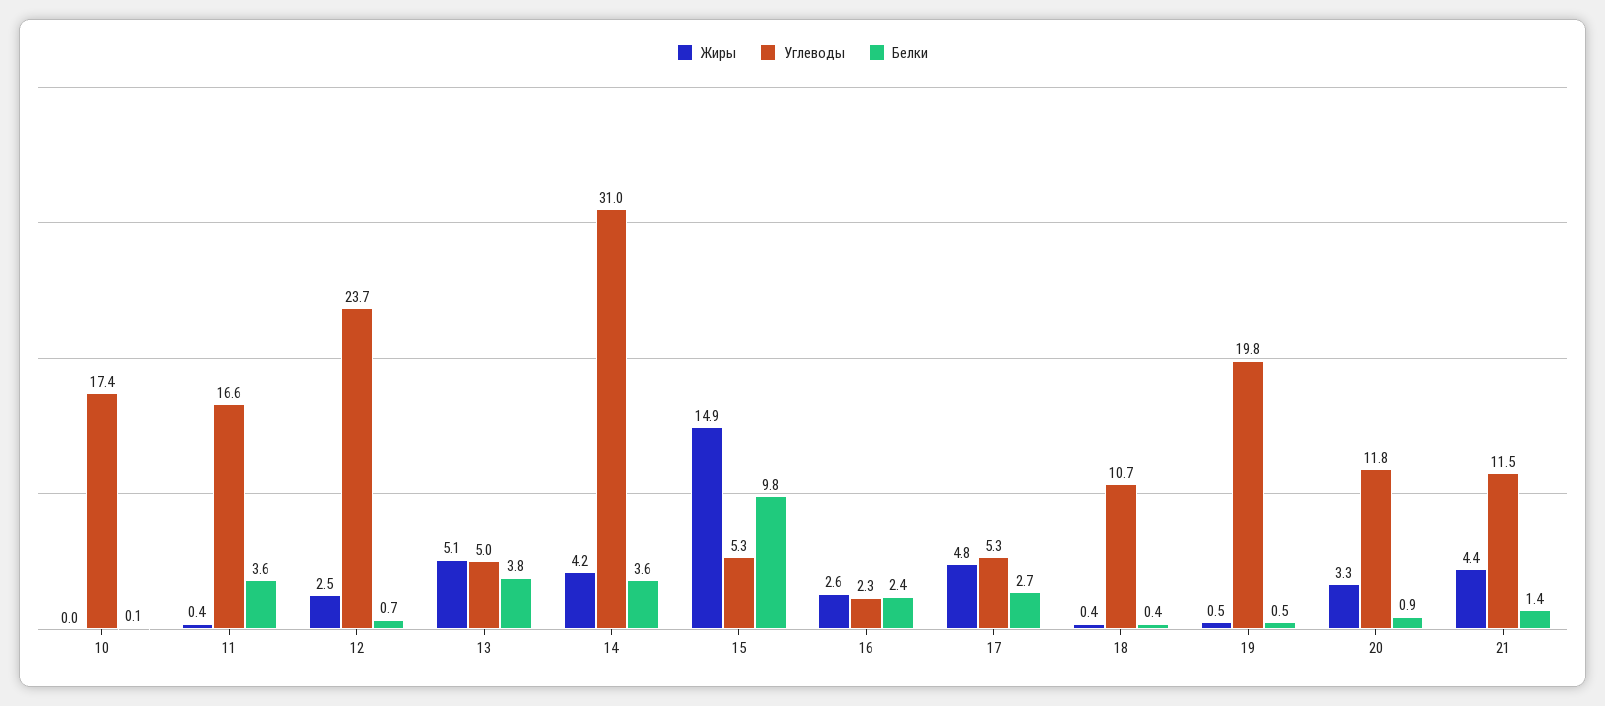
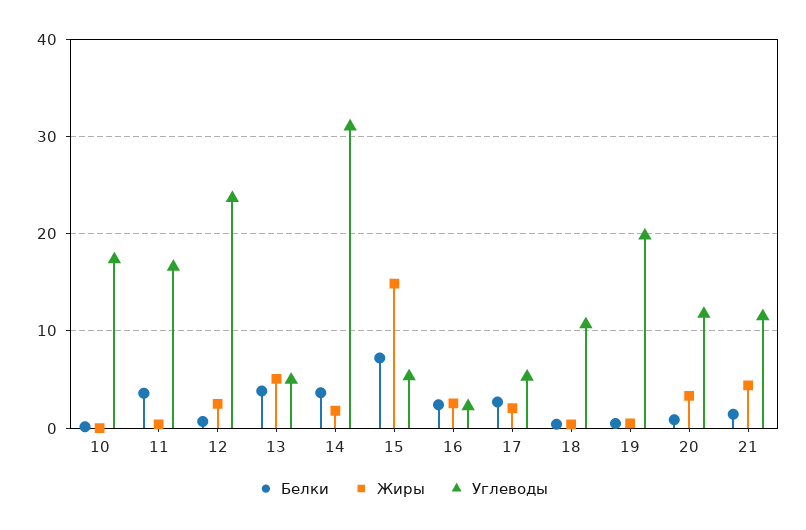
Жиры, 14: 4.2 -> 2
Белки, 15: 9.8 -> 7
Жиры, 17: 4.8 -> 2

